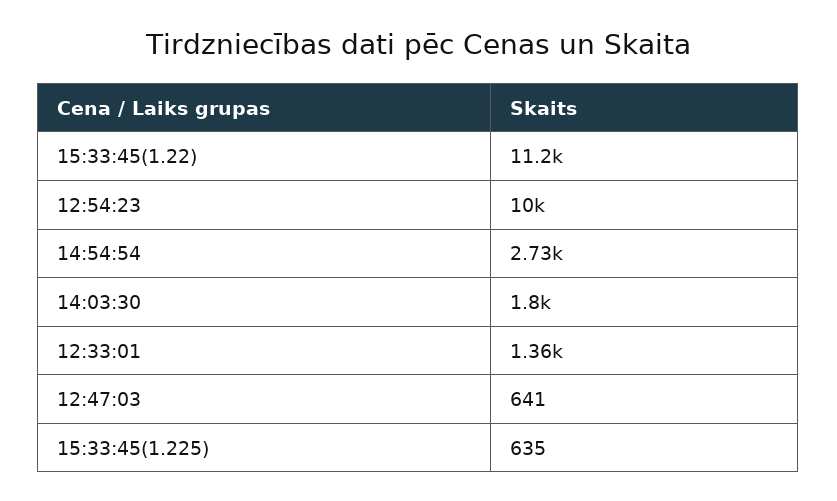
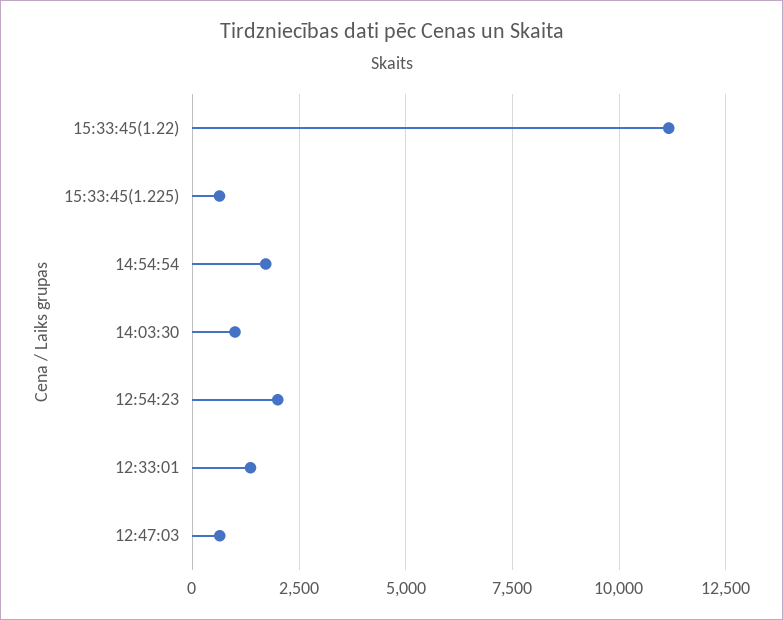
12:54:23: 10000 -> 2000
14:54:54: 2730 -> 1750
14:03:30: 1800 -> 1000

